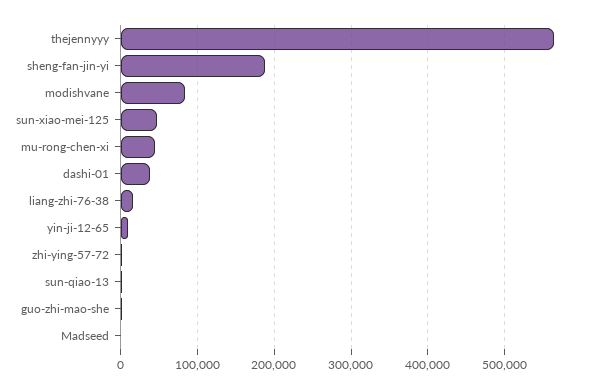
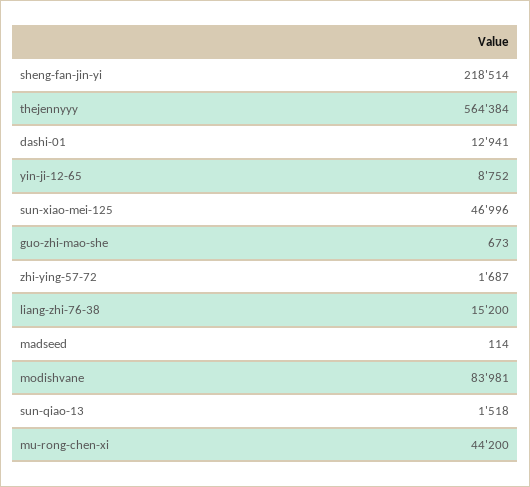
sheng-fan-jin-yi: 190000 -> 218514
dashi-01: 40000 -> 12941

